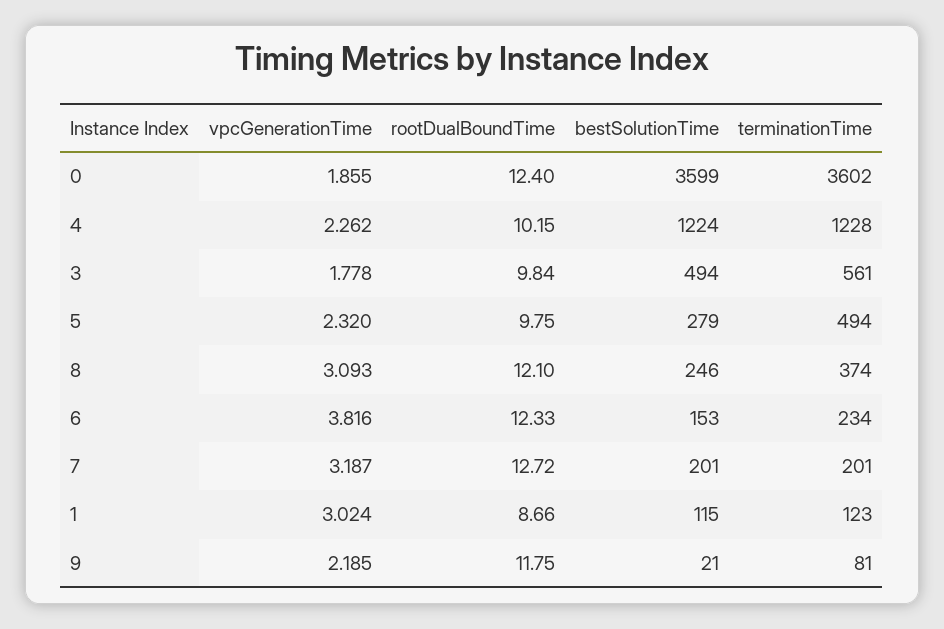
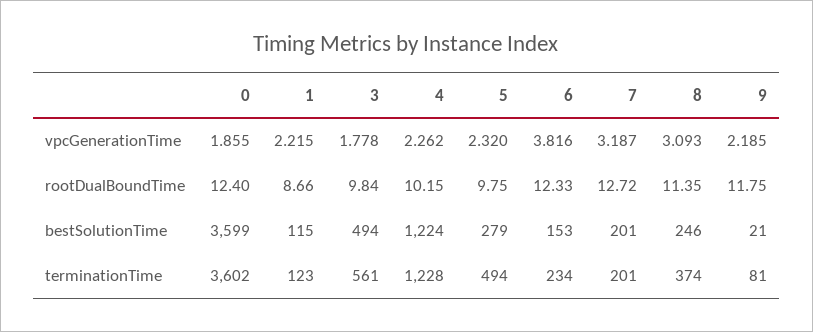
rootDualBoundTime, 8: 12.1 -> 11.35
vpcGenerationTime, 1: 3.024 -> 2.215

